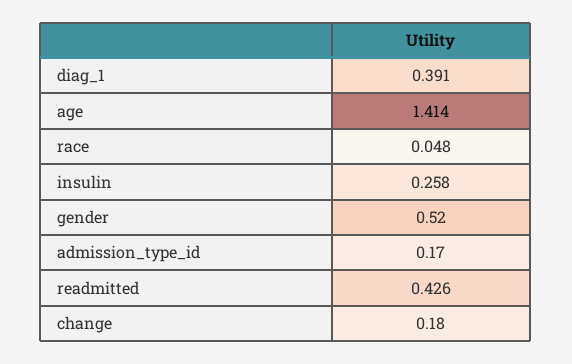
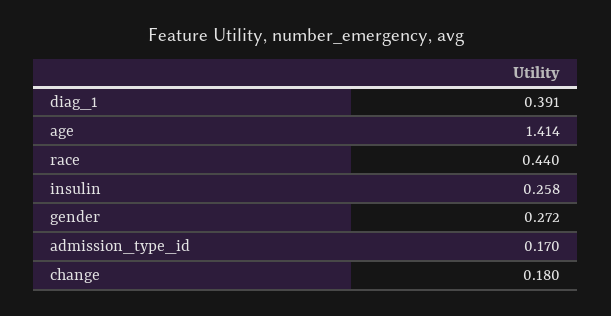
race: 0.048 -> 0.44
gender: 0.52 -> 0.272
readmitted: 0.426 -> none

